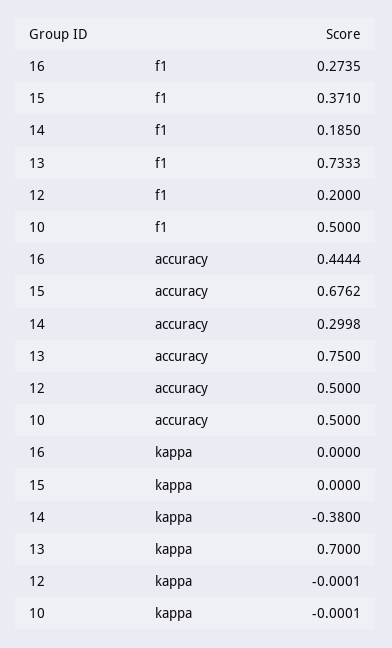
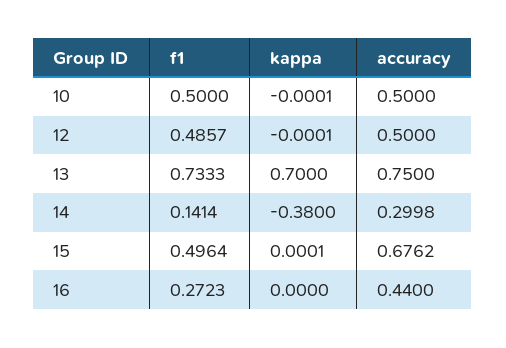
16, f1: 0.2735 -> 0.2723
15, f1: 0.371 -> 0.4964
14, f1: 0.185 -> 0.1414
12, f1: 0.2 -> 0.4857
16, accuracy: 0.4444 -> 0.44
15, kappa: 0 -> 0.0001

